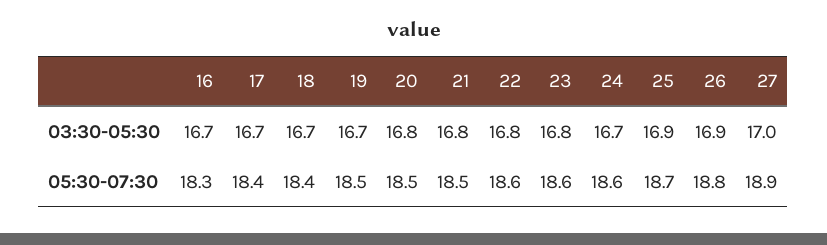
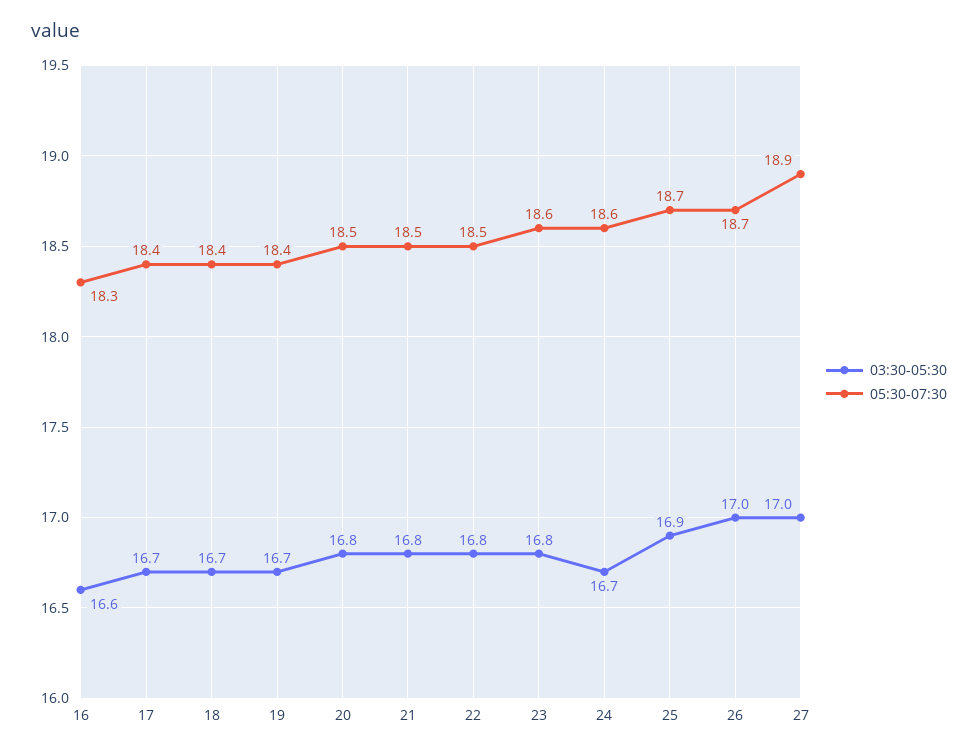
03:30-05:30, 16: 16.7 -> 16.6
03:30-05:30, 26: 16.9 -> 17
05:30-07:30, 19: 18.5 -> 18.4
05:30-07:30, 22: 18.6 -> 18.5
05:30-07:30, 26: 18.8 -> 18.7

